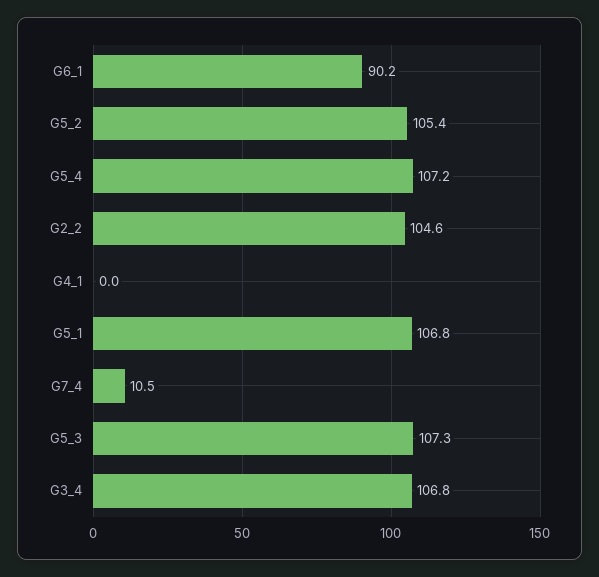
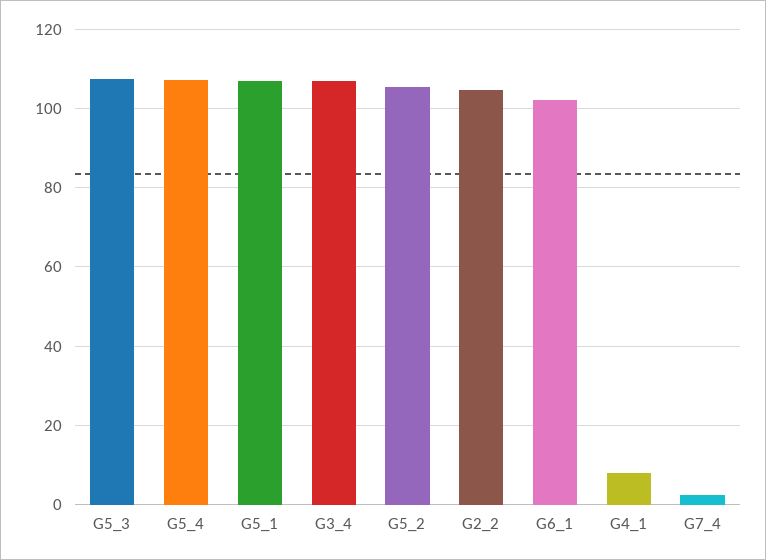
G6_1: 90.2 -> 102
G4_1: 0 -> 8
G7_4: 10.5 -> 2

